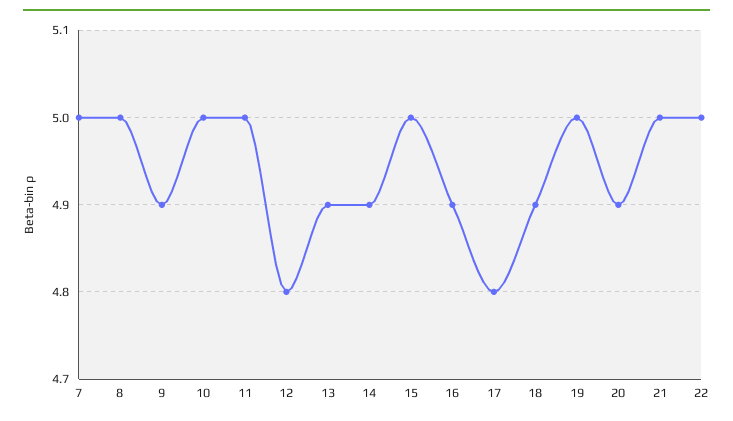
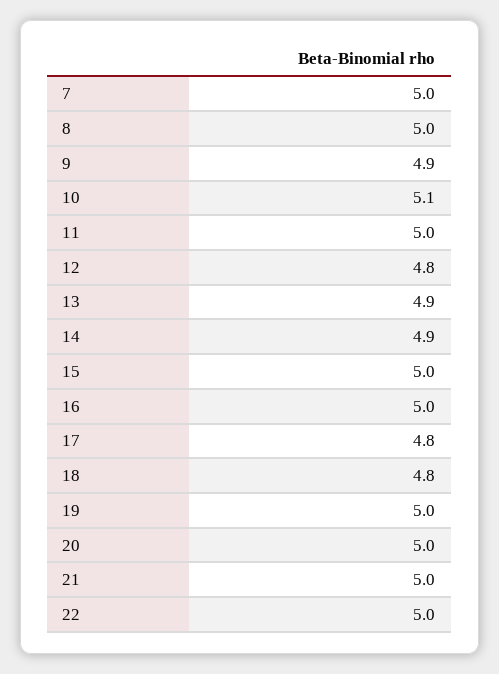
10: 5 -> 5.1
16: 4.9 -> 5
18: 4.9 -> 4.8
20: 4.9 -> 5

